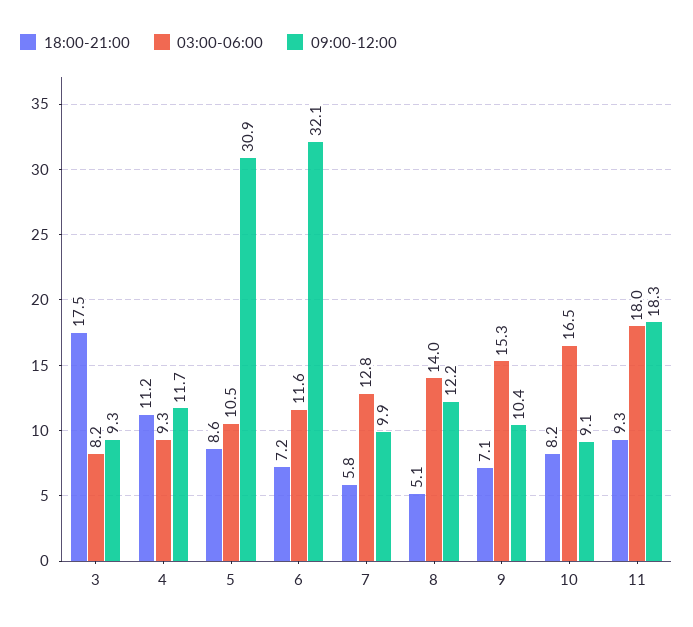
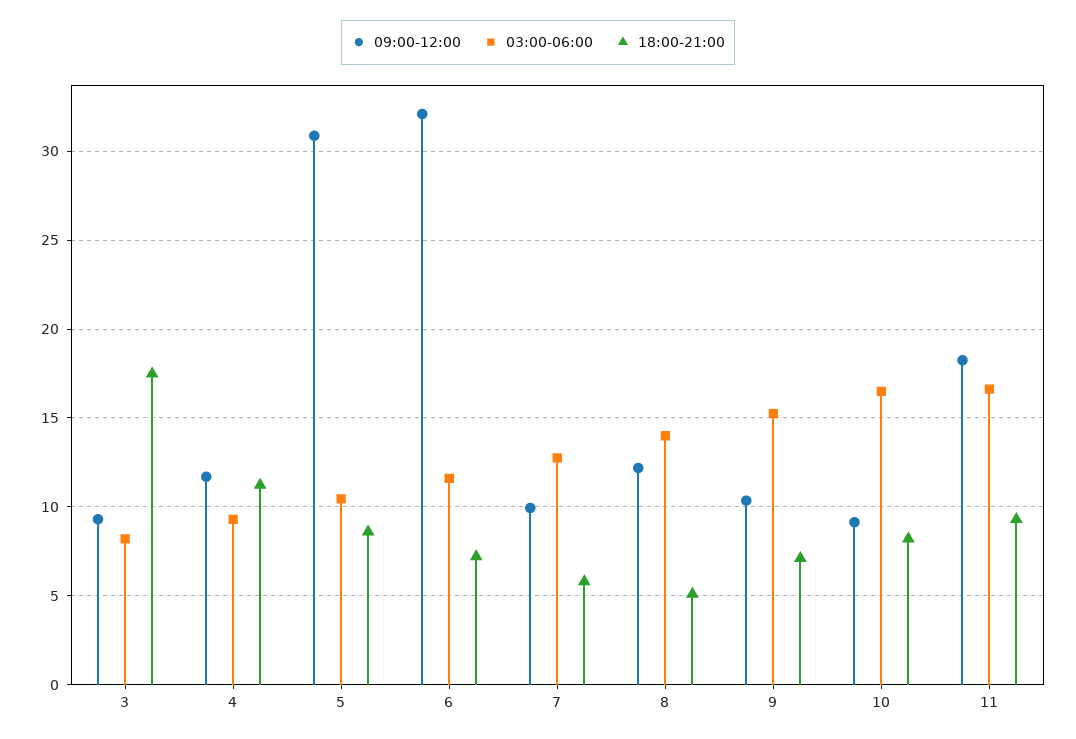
03:00-06:00, 11: 18 -> 16.5

